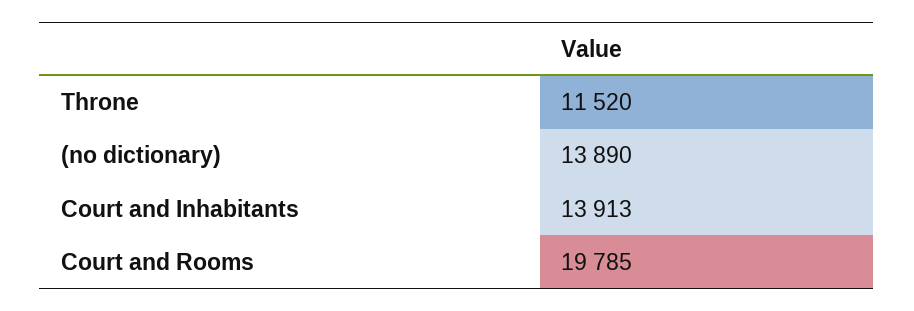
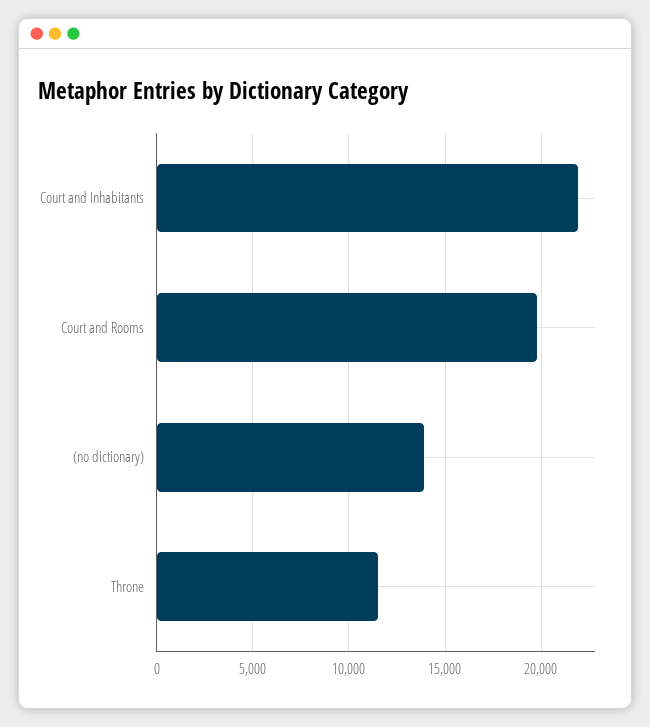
Court and Inhabitants: 13913 -> 22000

